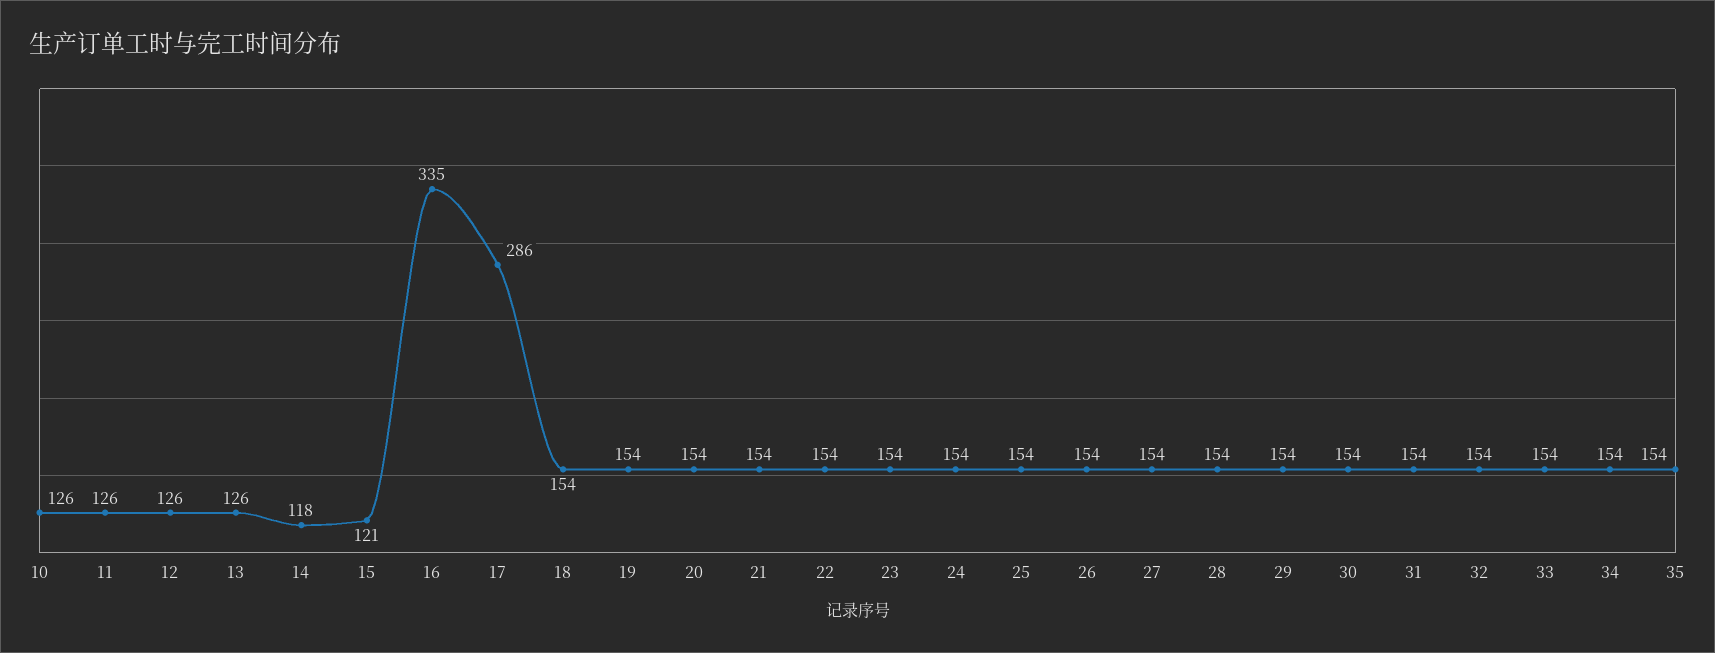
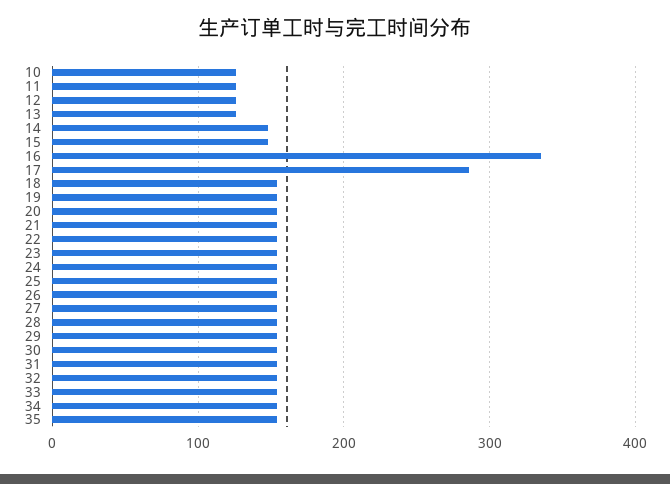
14: 118 -> 150
15: 121 -> 150

